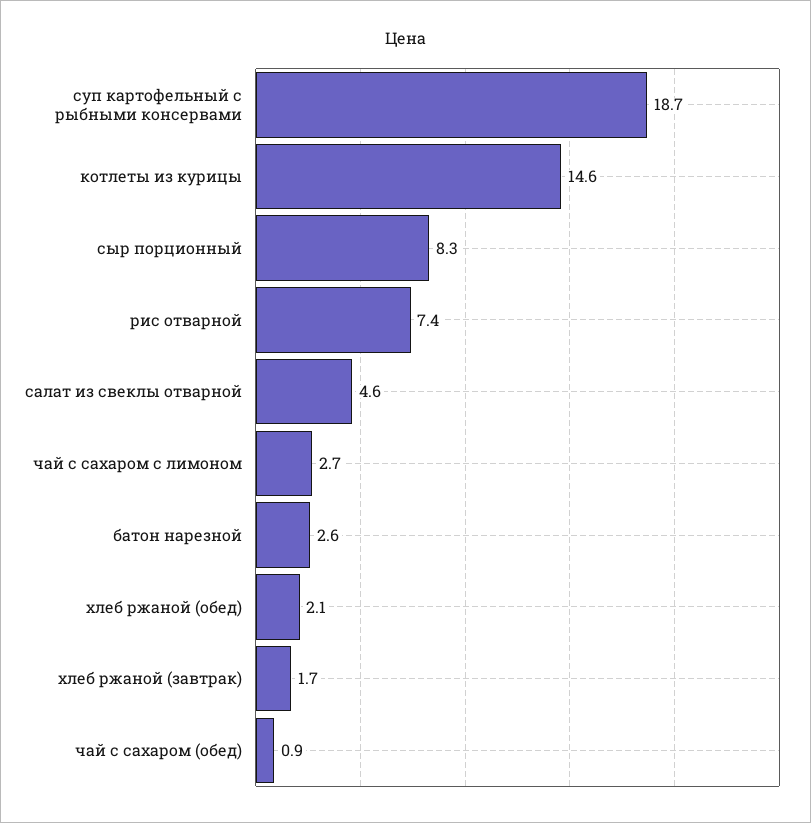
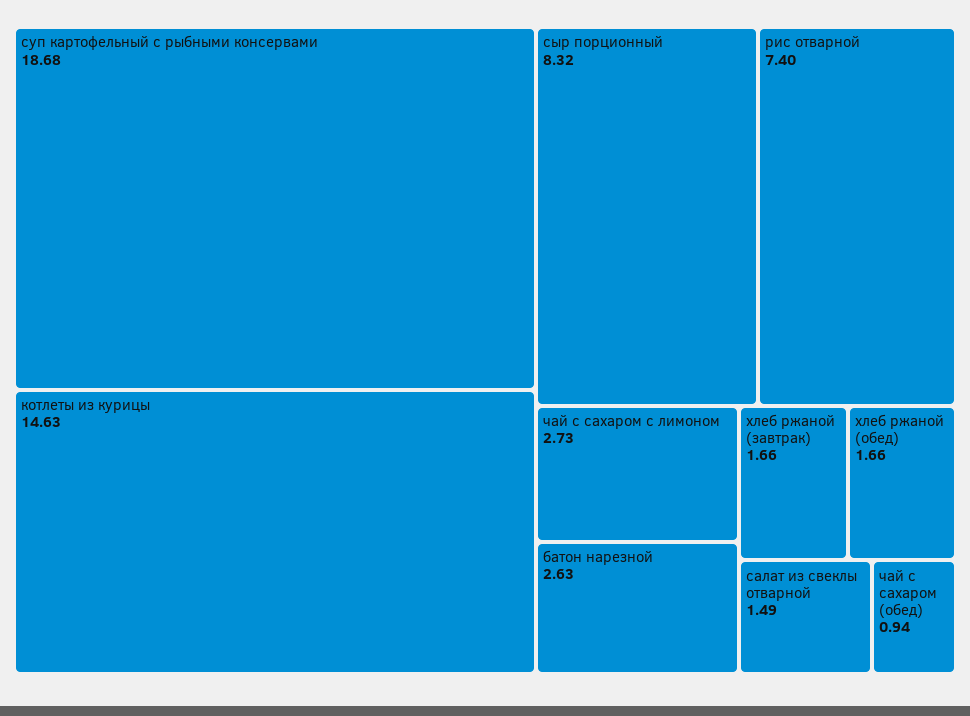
салат из свеклы отварной: 4.6 -> 1.49
хлеб ржаной (обед): 2.1 -> 1.66

